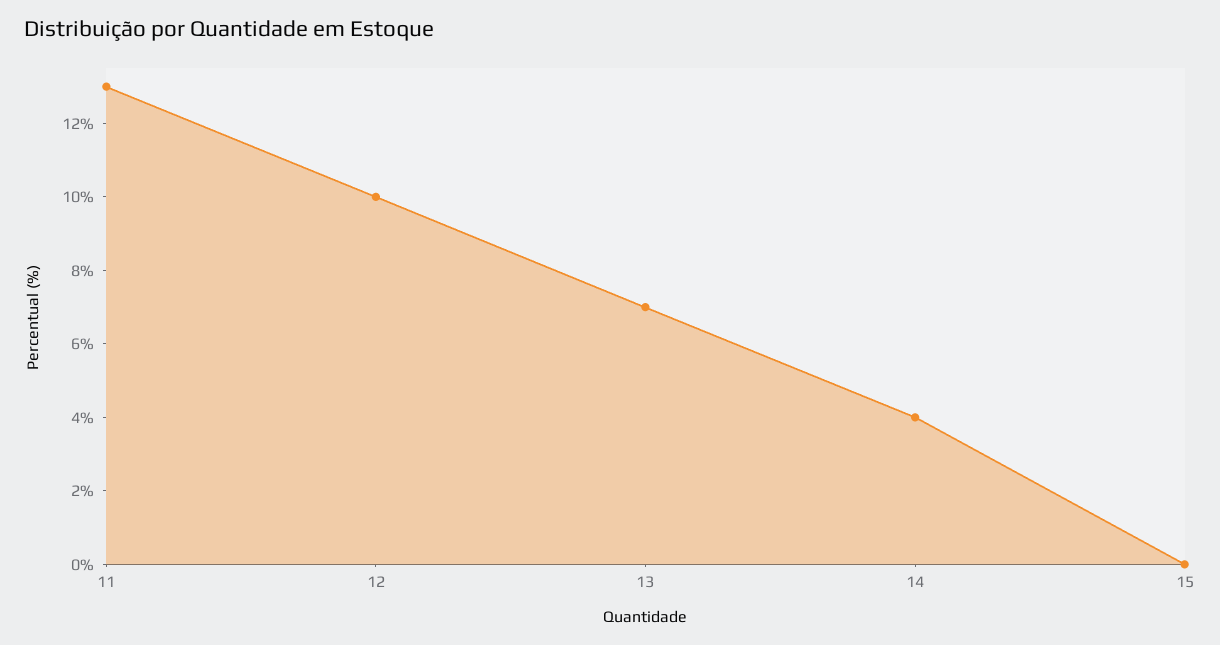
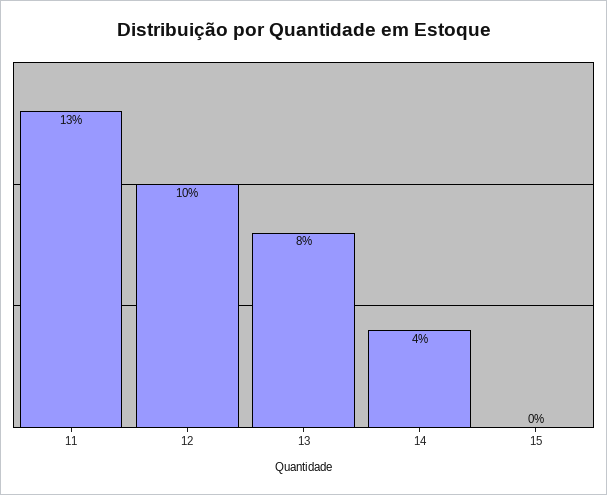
13: 7 -> 8

